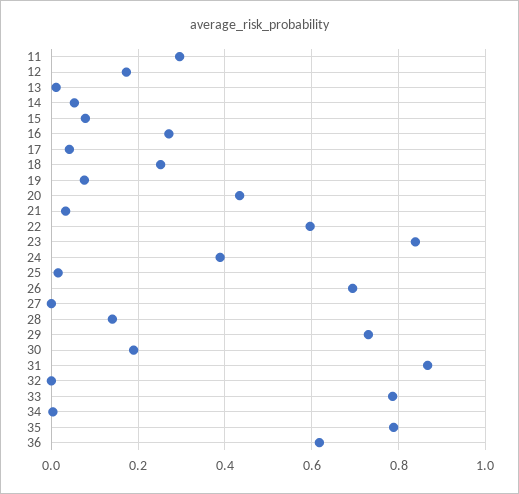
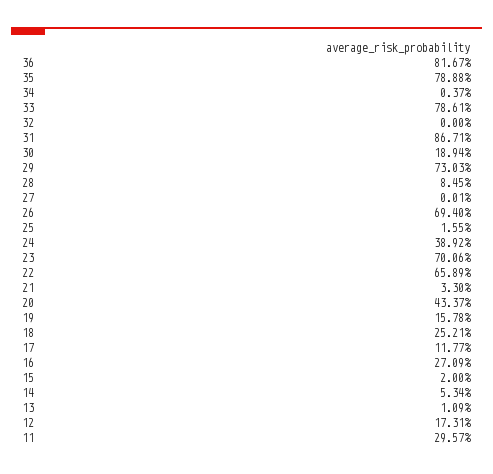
15: 0.08 -> 0.02
17: 0.04 -> 0.1177
19: 0.08 -> 0.1578
22: 0.6 -> 0.6589
23: 0.84 -> 0.7006
28: 0.14 -> 0.0845
36: 0.62 -> 0.8167

